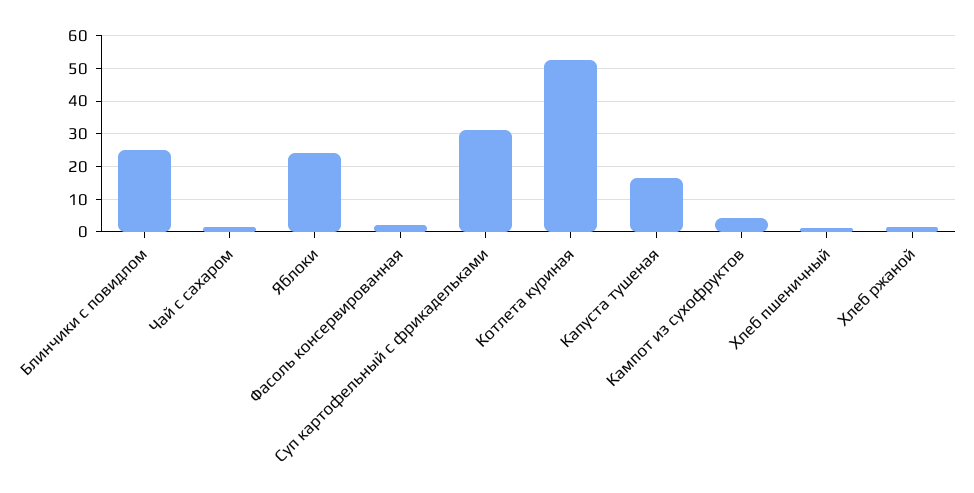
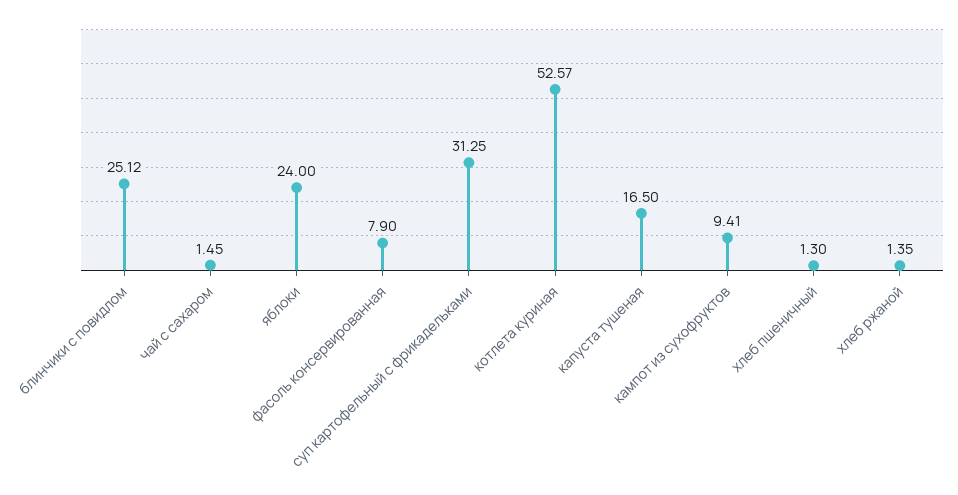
Фасоль консервированная: 2 -> 7.9
Кампот из сухофруктов: 4 -> 9.41

